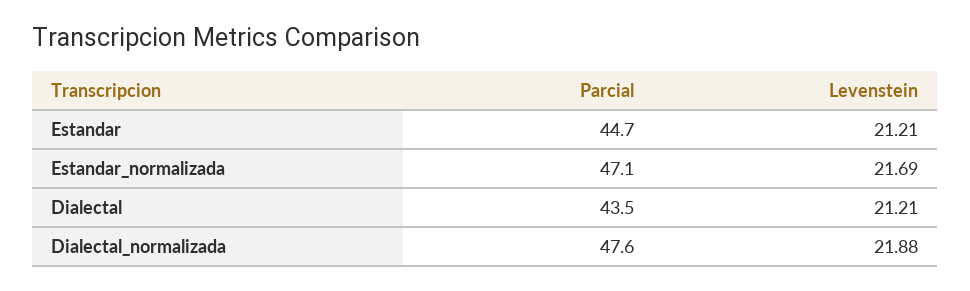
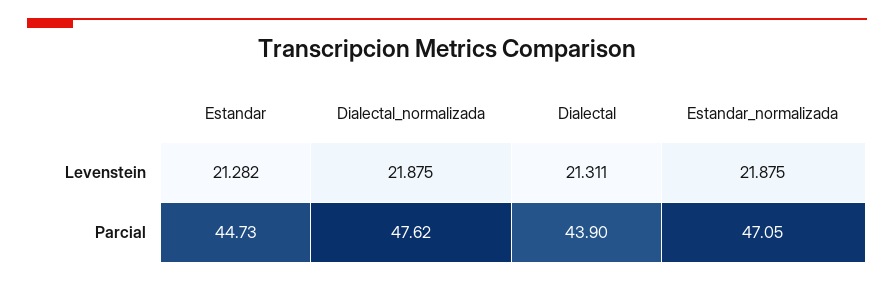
Levenstein, Estandar: 21.21 -> 21.282
Levenstein, Estandar_normalizada: 21.69 -> 21.875
Parcial, Dialectal: 43.5 -> 43.9
Levenstein, Dialectal: 21.21 -> 21.311

